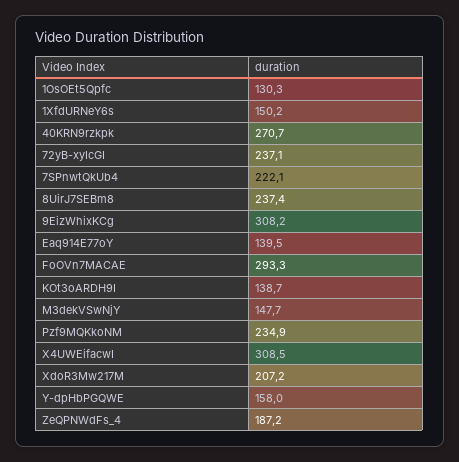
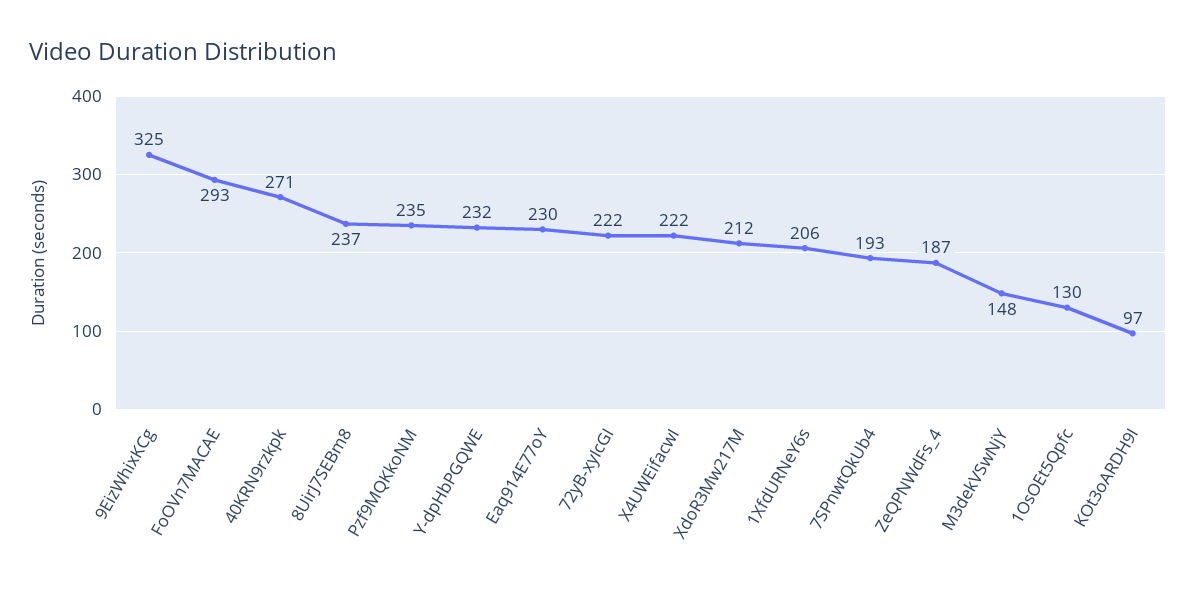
1XfdURNeY6s: 150.2 -> 206
72yB-xyIcGI: 237.1 -> 222
7SPnwtQkUb4: 222.1 -> 193
9EizWhixKCg: 308.2 -> 325
Eaq914E77oY: 139.5 -> 230
KOt3oARDH9I: 138.7 -> 97
X4UWEifacwI: 308.5 -> 222
XdoR3Mw217M: 207.2 -> 212
Y-dpHbPGQWE: 158 -> 232

